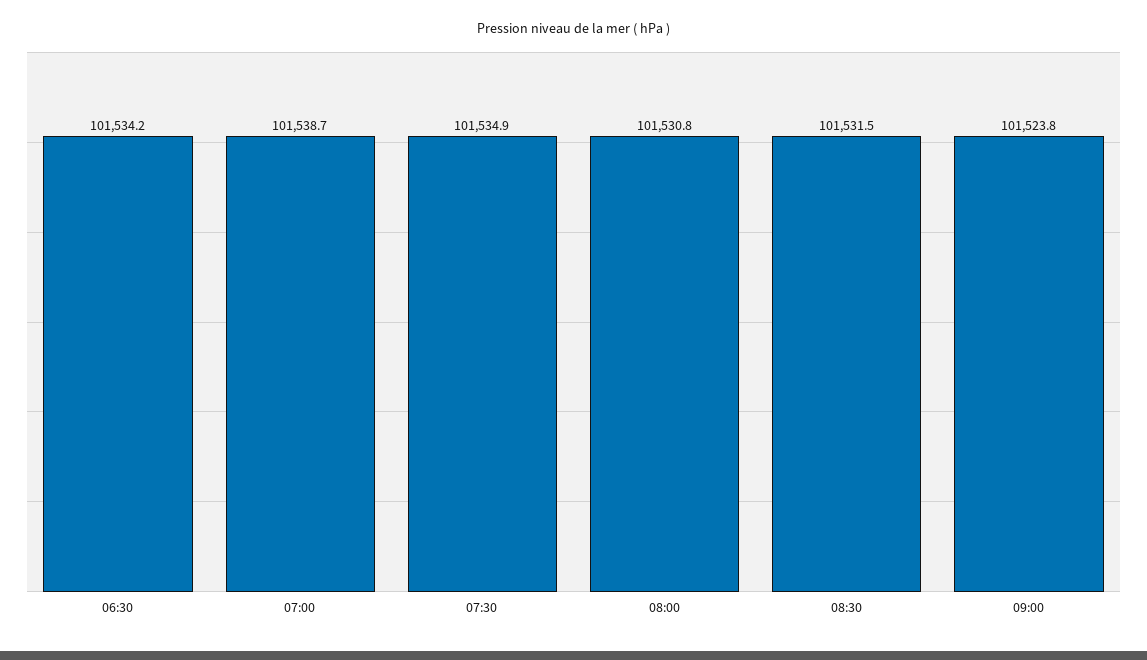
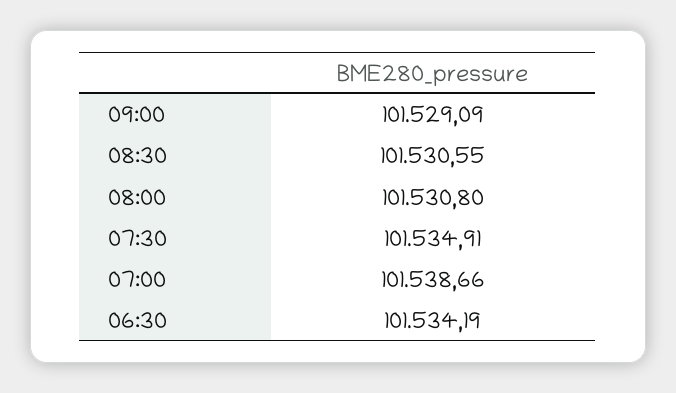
08:30: 101531.5 -> 101530.55
09:00: 101523.8 -> 101529.09

